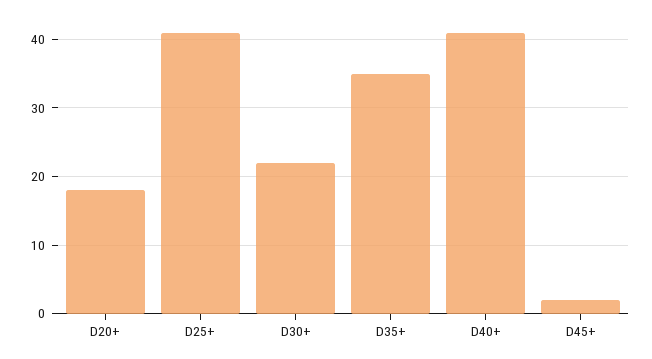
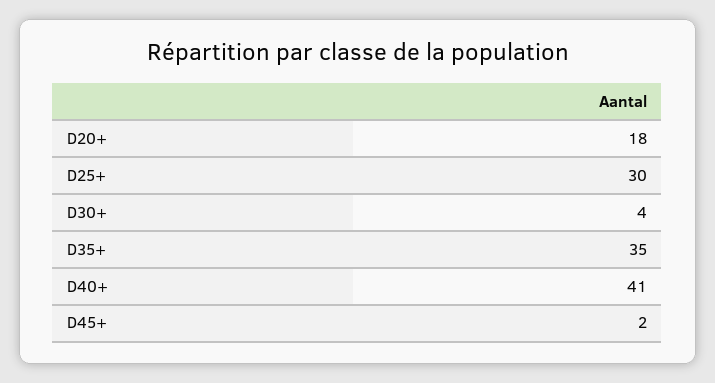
D25+: 41 -> 30
D30+: 22 -> 4

